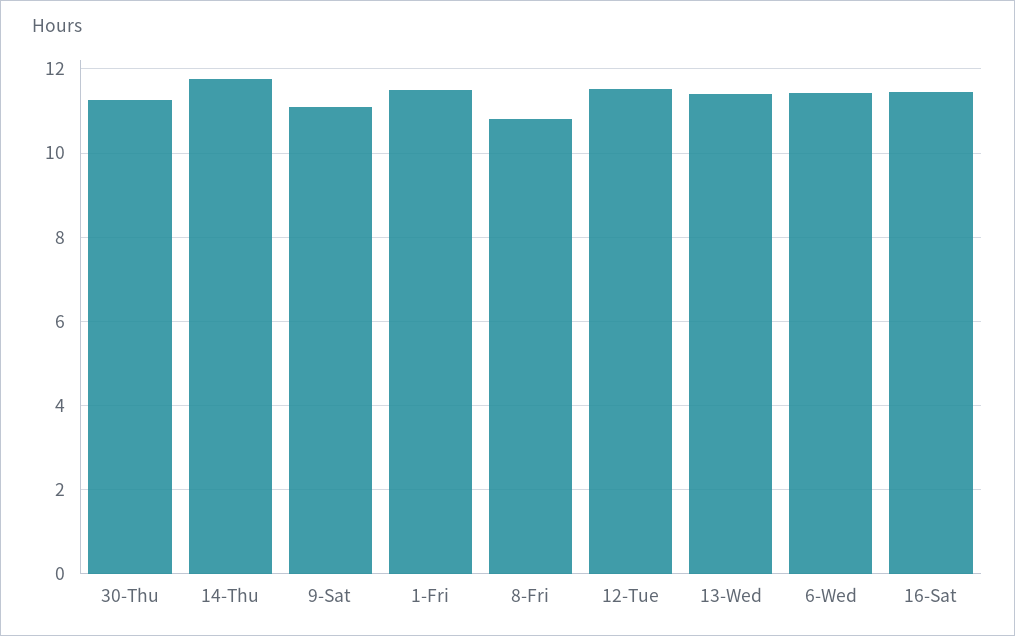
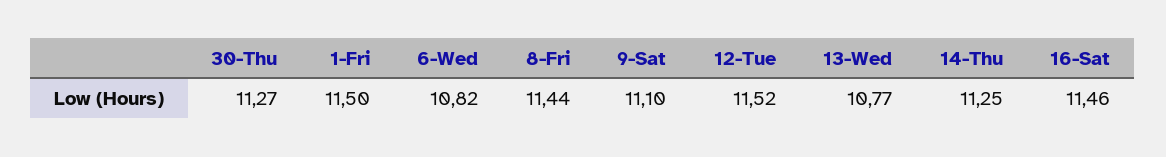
14-Thu: 11.8 -> 11.25
8-Fri: 10.8 -> 11.44
13-Wed: 11.4 -> 10.77
6-Wed: 11.4 -> 10.82

